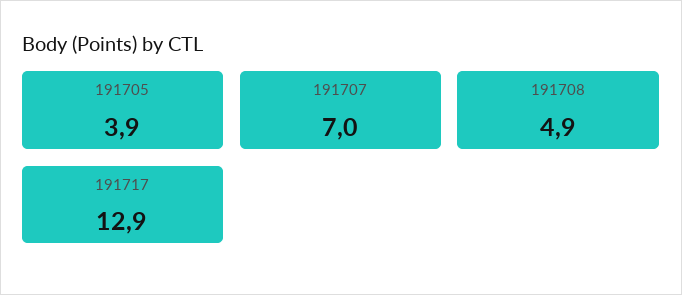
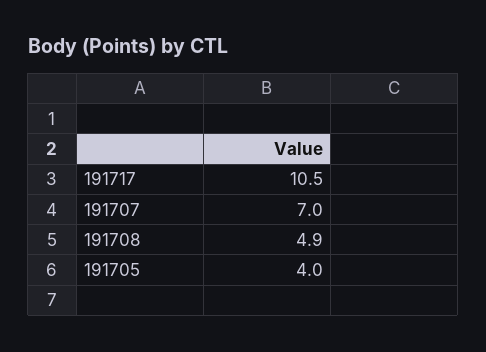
191705: 3.9 -> 4
191717: 12.9 -> 10.5

